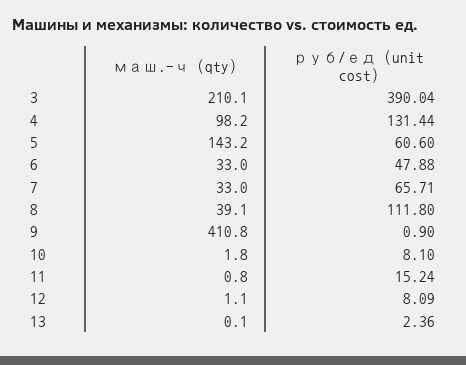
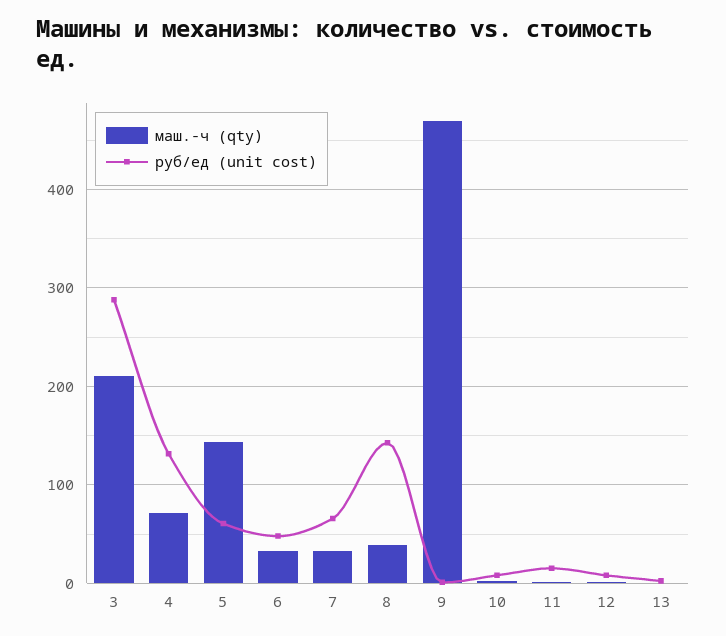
руб/ед (unit cost), 3: 390.04 -> 290
маш.-ч (qty), 4: 98.2 -> 70
руб/ед (unit cost), 8: 111.8 -> 140
маш.-ч (qty), 9: 410.8 -> 470

